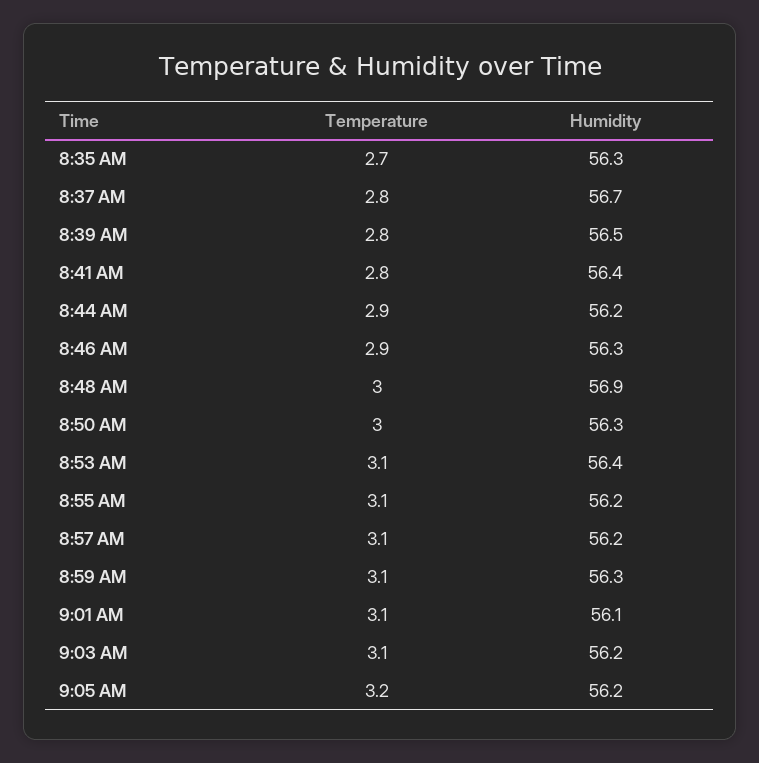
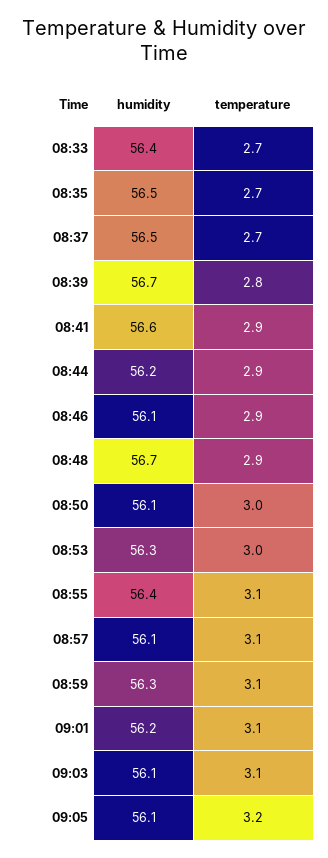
Humidity, 8:35 AM: 56.3 -> 56.5
Temperature, 8:37 AM: 2.8 -> 2.7
Humidity, 8:37 AM: 56.7 -> 56.5
Humidity, 8:39 AM: 56.5 -> 56.7
Temperature, 8:41 AM: 2.8 -> 2.9
Humidity, 8:41 AM: 56.4 -> 56.6
Humidity, 8:46 AM: 56.3 -> 56.1
Temperature, 8:48 AM: 3 -> 2.9
Humidity, 8:48 AM: 56.9 -> 56.7
Humidity, 8:50 AM: 56.3 -> 56.1
Temperature, 8:53 AM: 3.1 -> 3
Humidity, 8:53 AM: 56.4 -> 56.3
Humidity, 8:55 AM: 56.2 -> 56.4
Humidity, 8:57 AM: 56.2 -> 56.1
Humidity, 9:01 AM: 56.1 -> 56.2
Humidity, 9:03 AM: 56.2 -> 56.1
Humidity, 9:05 AM: 56.2 -> 56.1
Humidity, 08:33: none -> 56.4
Temperature, 08:33: none -> 2.7

